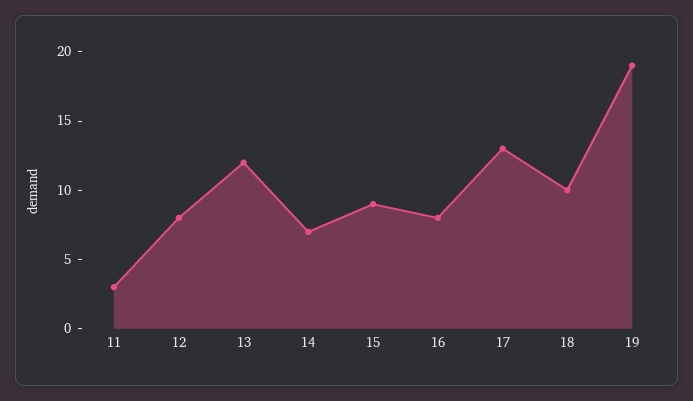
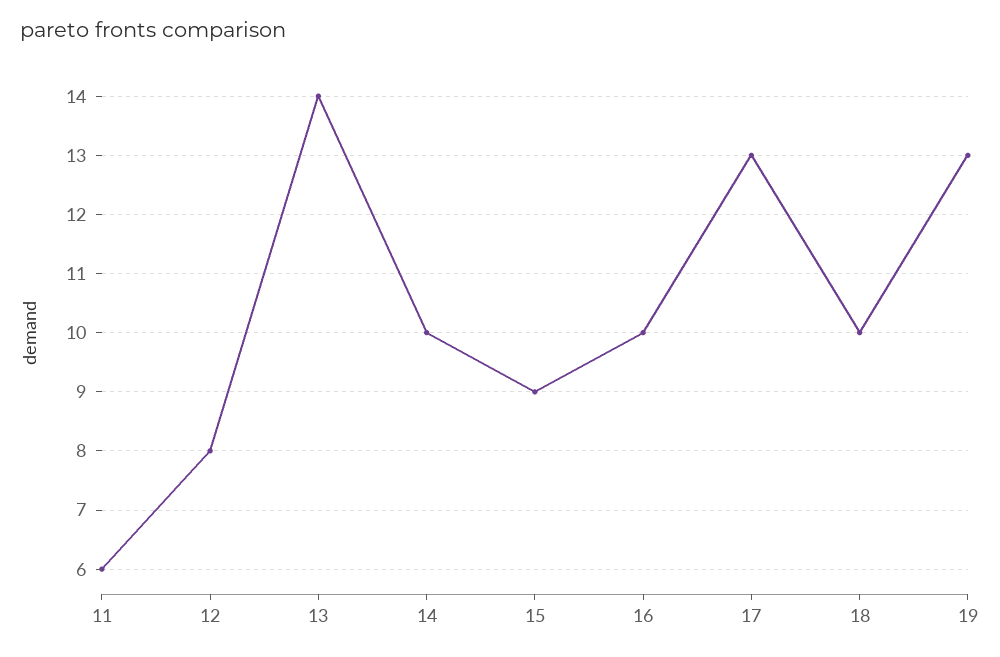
11: 3 -> 6
13: 12 -> 14
14: 7 -> 10
16: 8 -> 10
19: 19 -> 13

